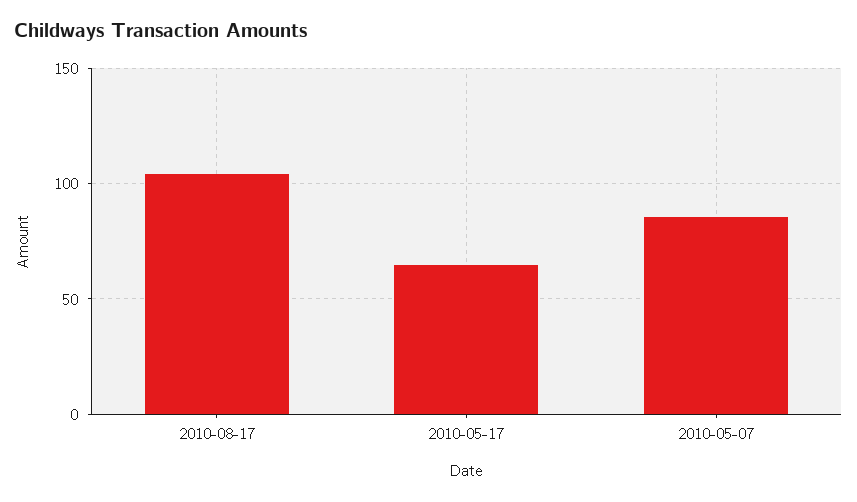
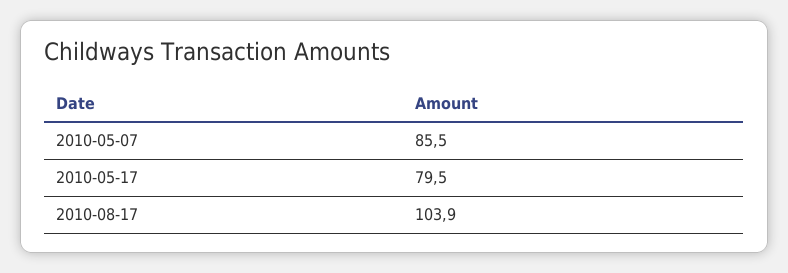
2010-05-17: 65 -> 79.5

